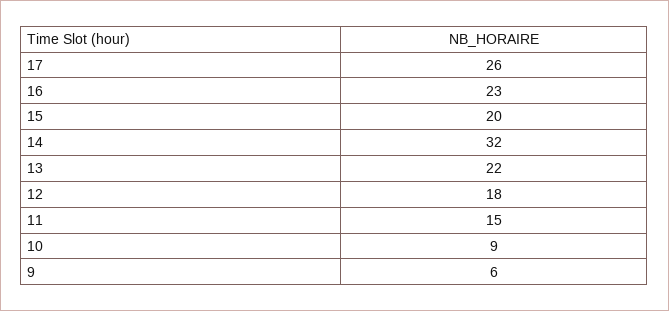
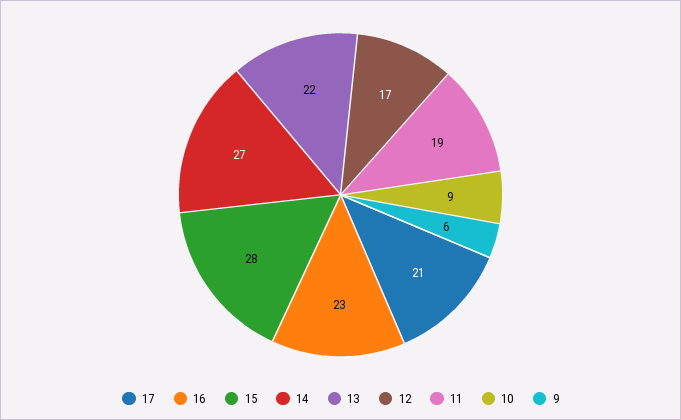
17: 26 -> 21
15: 20 -> 28
14: 32 -> 27
12: 18 -> 17
11: 15 -> 19

